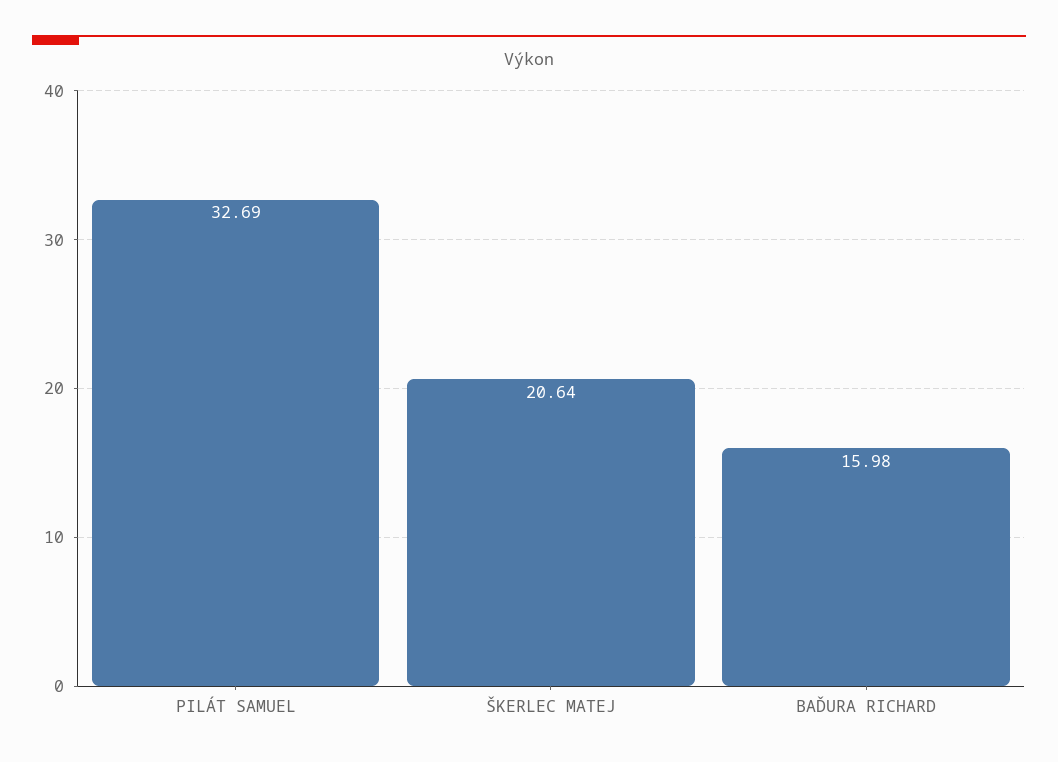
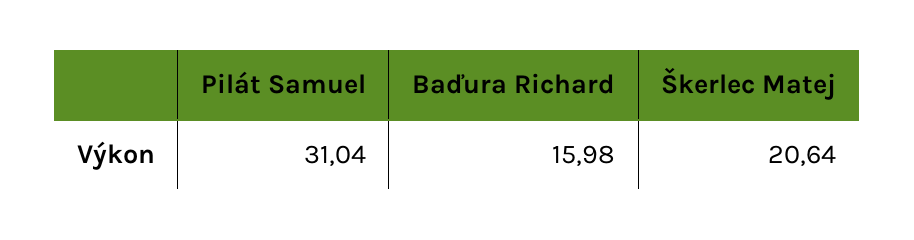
PILÁT SAMUEL: 32.69 -> 31.04

